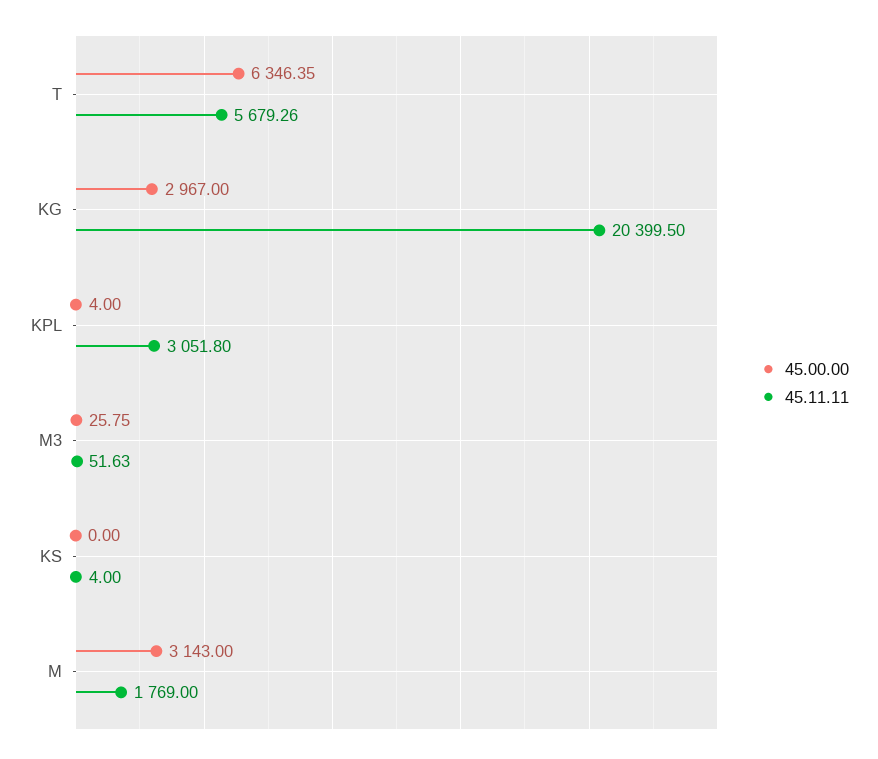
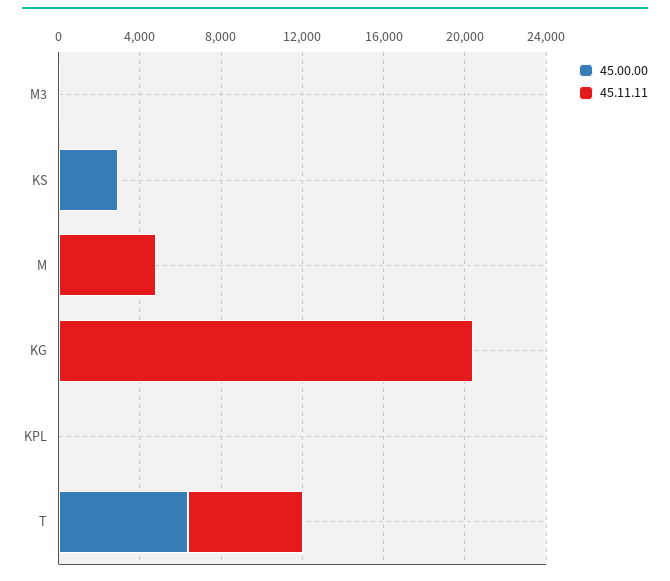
45.00.00, KG: 2967 -> 0
45.11.11, KPL: 3051.8 -> 0
45.00.00, KS: 0 -> 3000
45.00.00, M: 3143 -> 0
45.11.11, M: 1769 -> 5000

